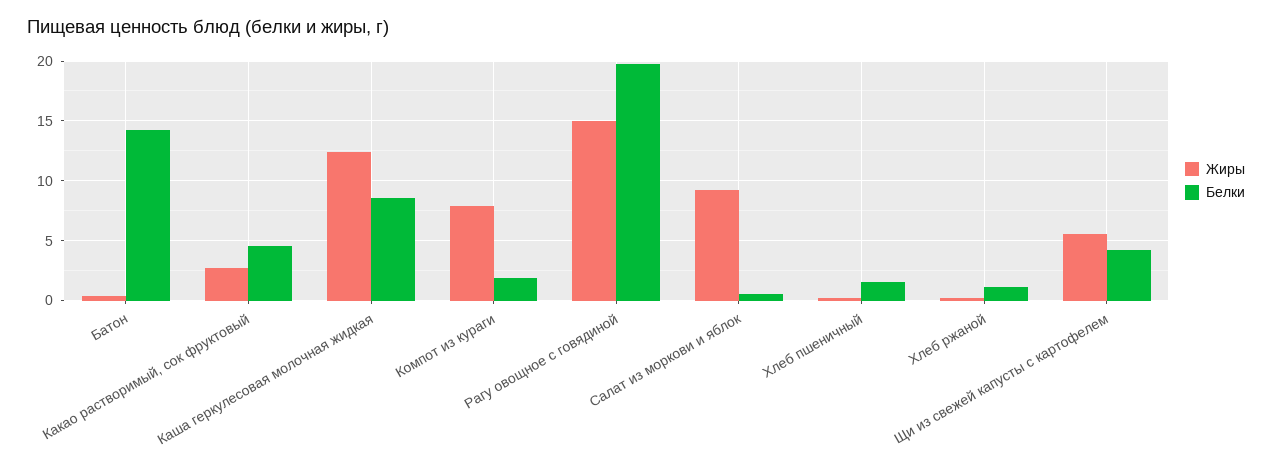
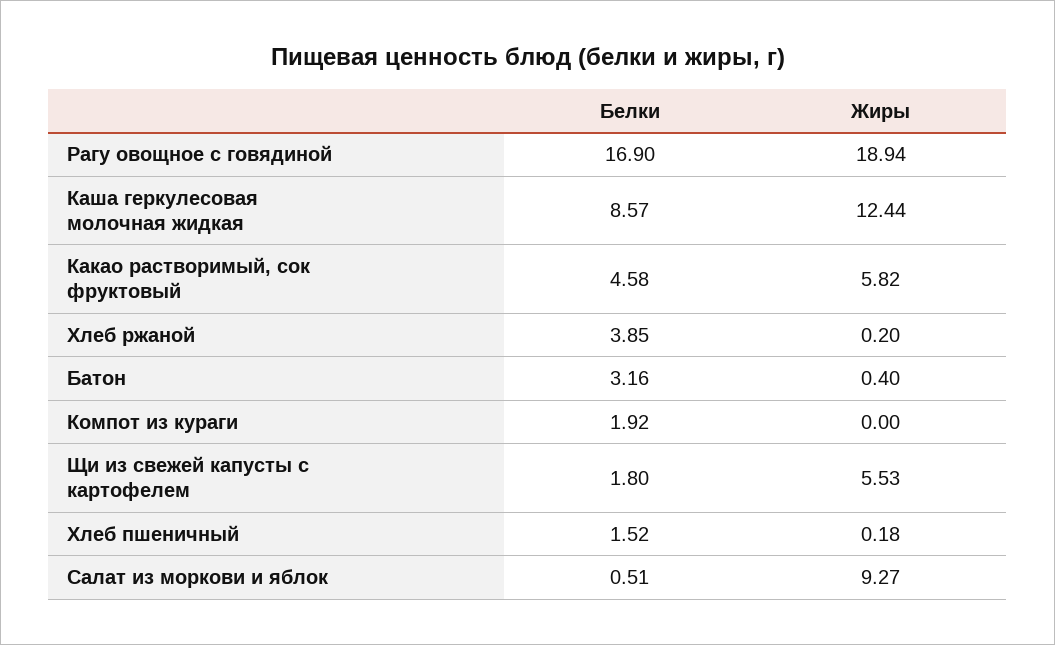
Белки, Батон: 14 -> 3.16
Жиры, Какао растворимый, сок фруктовый: 3 -> 5.82
Жиры, Компот из кураги: 8 -> 0
Жиры, Рагу овощное с говядиной: 15 -> 18.94
Белки, Рагу овощное с говядиной: 20 -> 16.9
Белки, Хлеб ржаной: 1 -> 3.85
Белки, Щи из свежей капусты с картофелем: 4 -> 1.8

